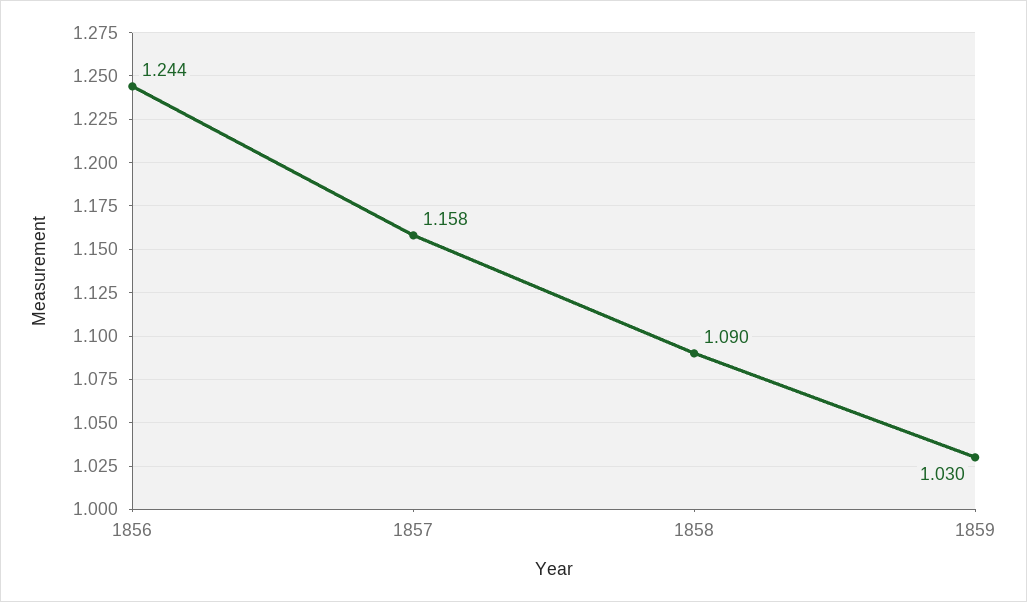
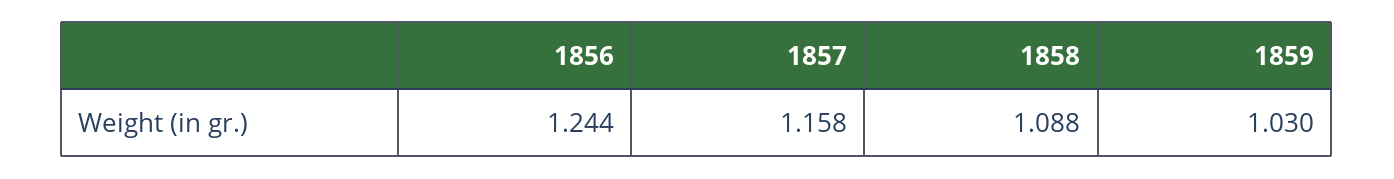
1858: 1.09 -> 1.088

